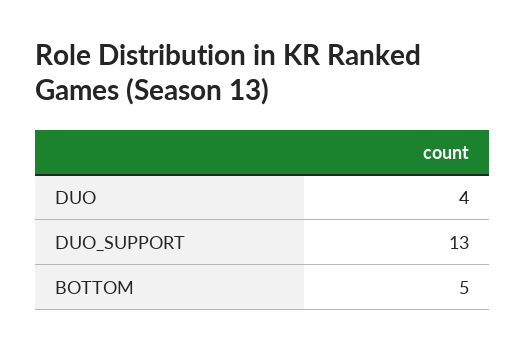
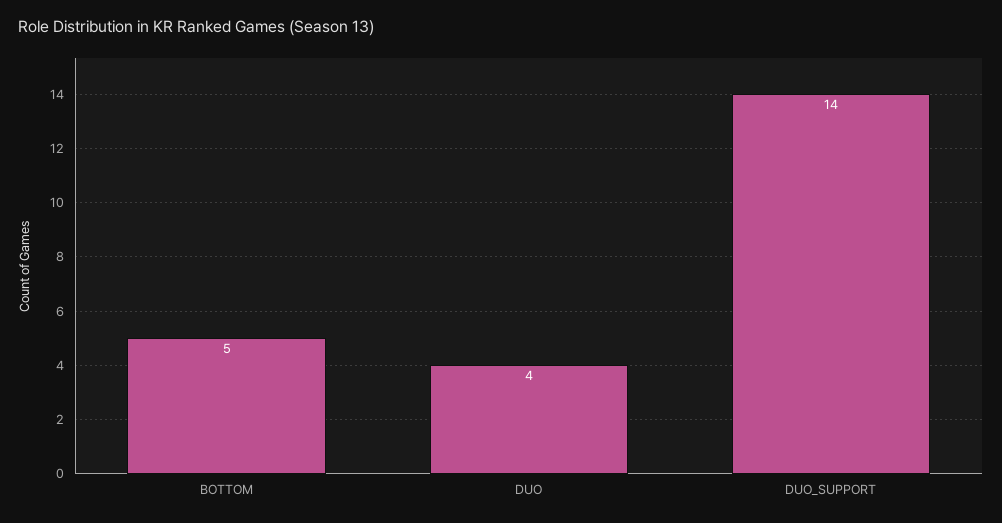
DUO_SUPPORT: 13 -> 14

